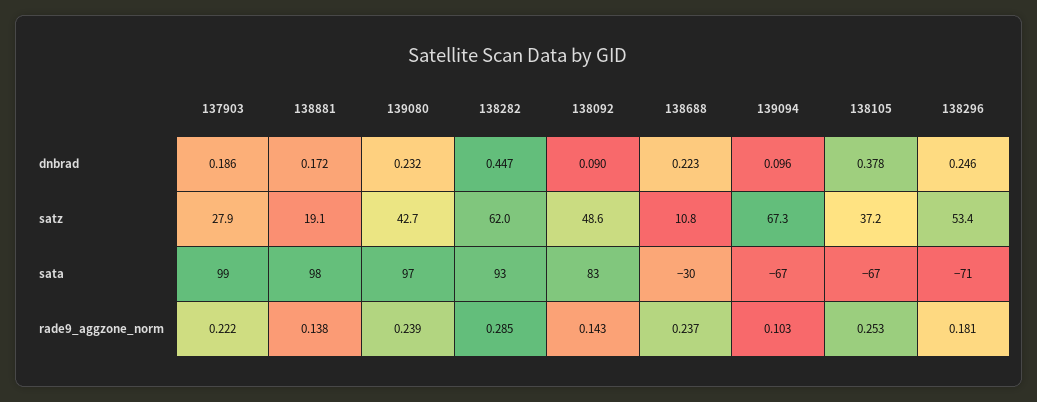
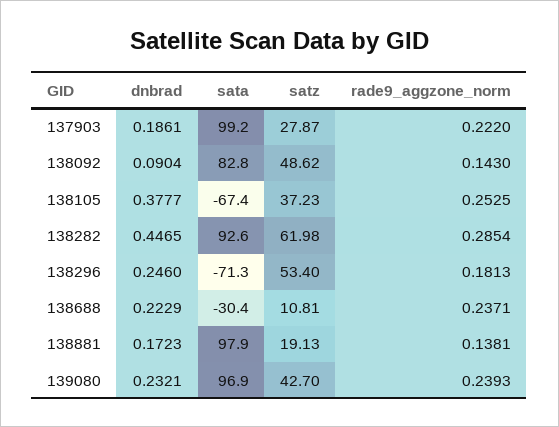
139094, dnbrad: 0.096 -> none
139094, satz: 67.3 -> none
139094, sata: -67 -> none
139094, rade9_aggzone_norm: 0.103 -> none

